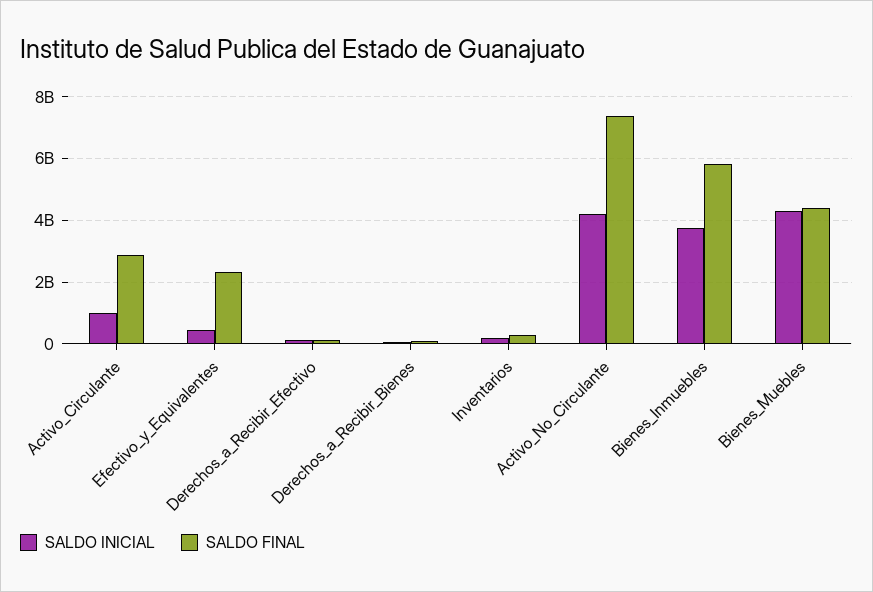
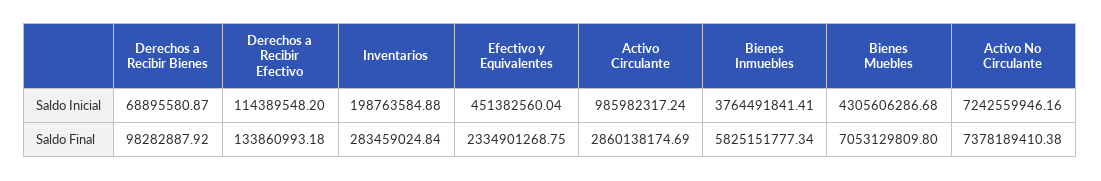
SALDO INICIAL, Activo_No_Circulante: 4200000000 -> 7242559946.16
SALDO FINAL, Bienes_Muebles: 4400000000 -> 7053129809.8

